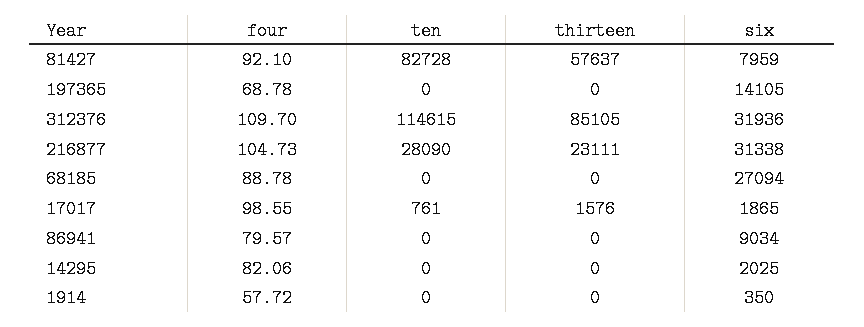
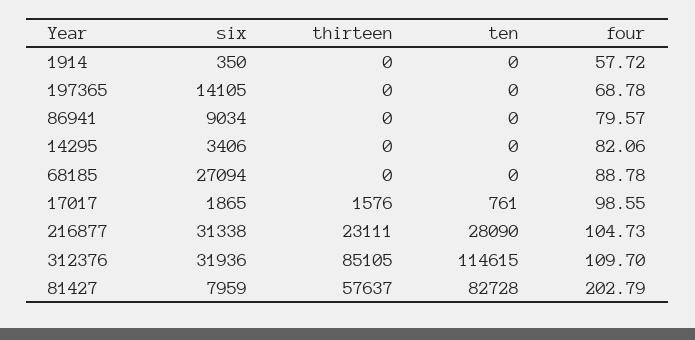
four, 81427: 92.1 -> 202.79
six, 14295: 2025 -> 3406

